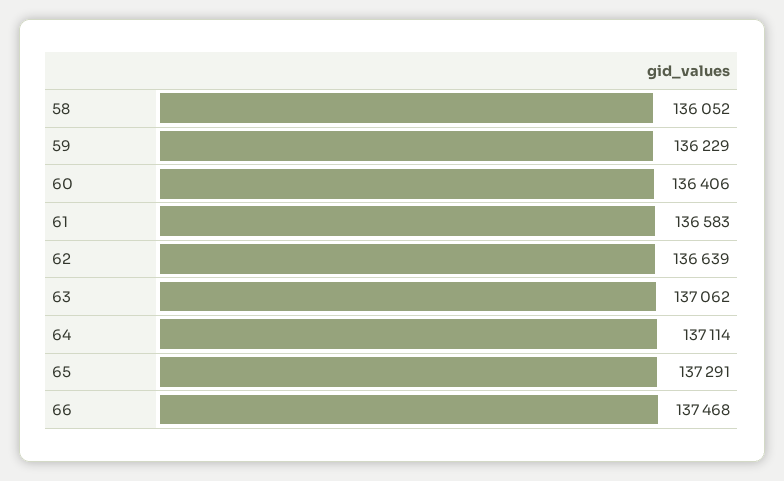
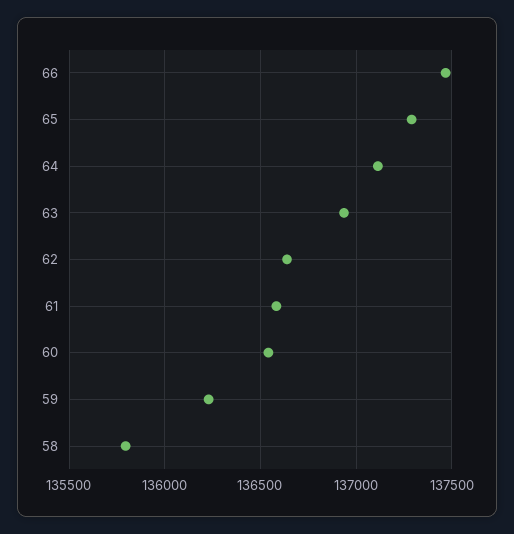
58: 136052 -> 135800
60: 136406 -> 136550
63: 137062 -> 136950

